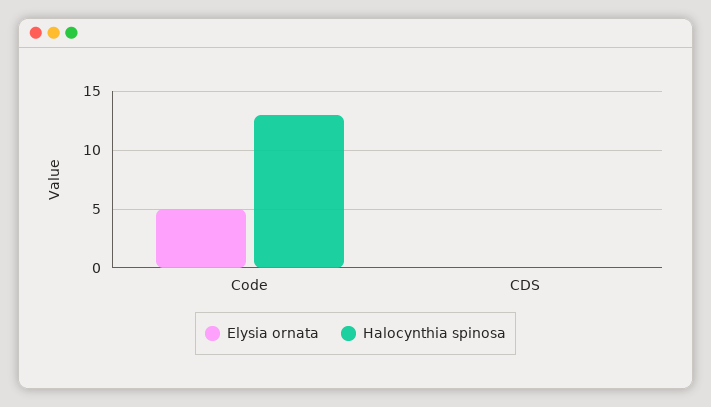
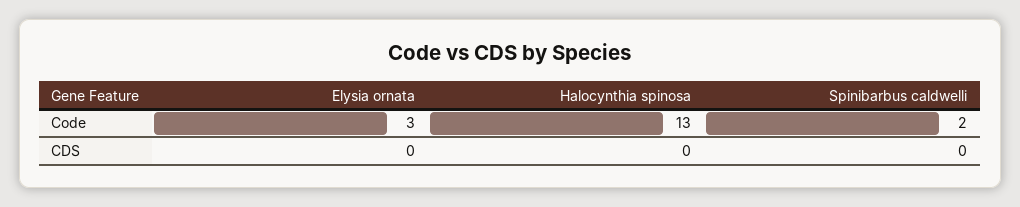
Elysia ornata, Code: 5 -> 3
Spinibarbus caldwelli, Code: none -> 2
Spinibarbus caldwelli, CDS: none -> 0

